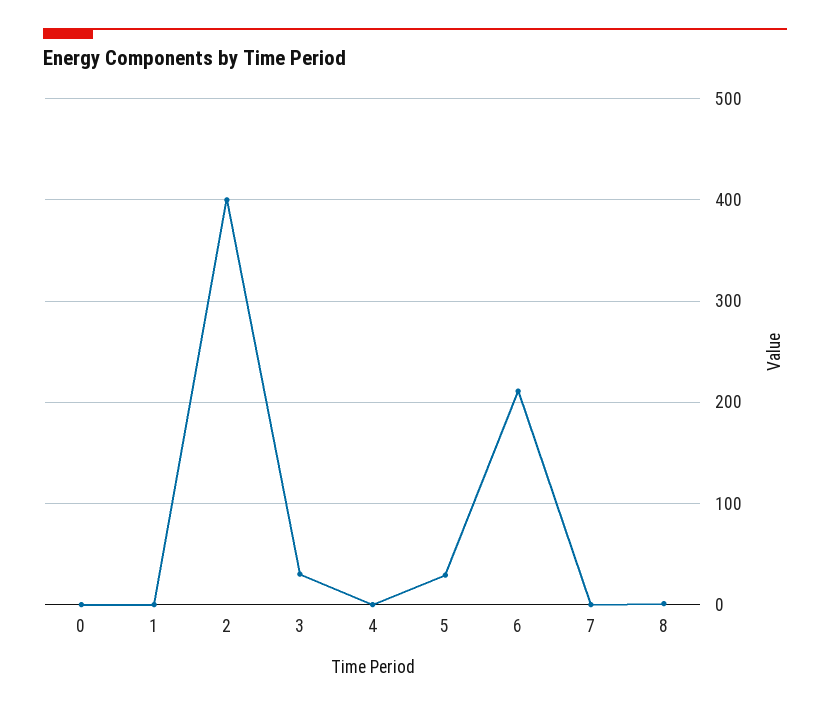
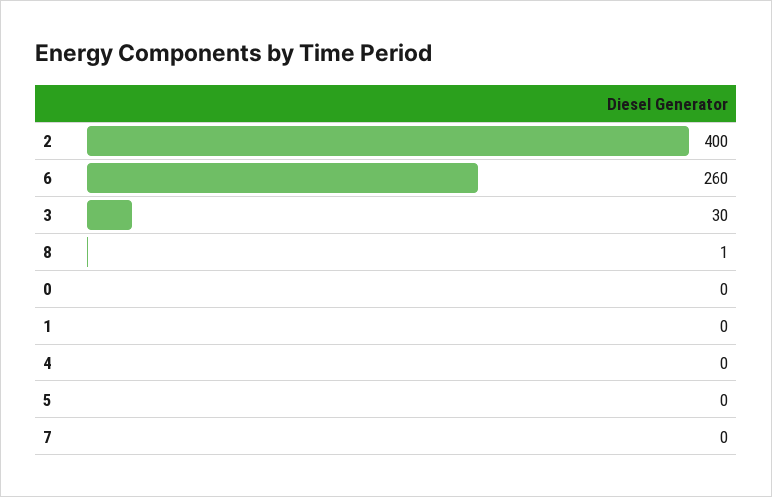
5: 30 -> 0
6: 210 -> 260

